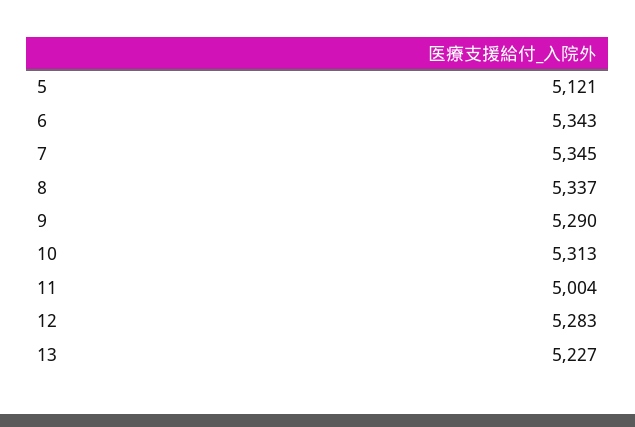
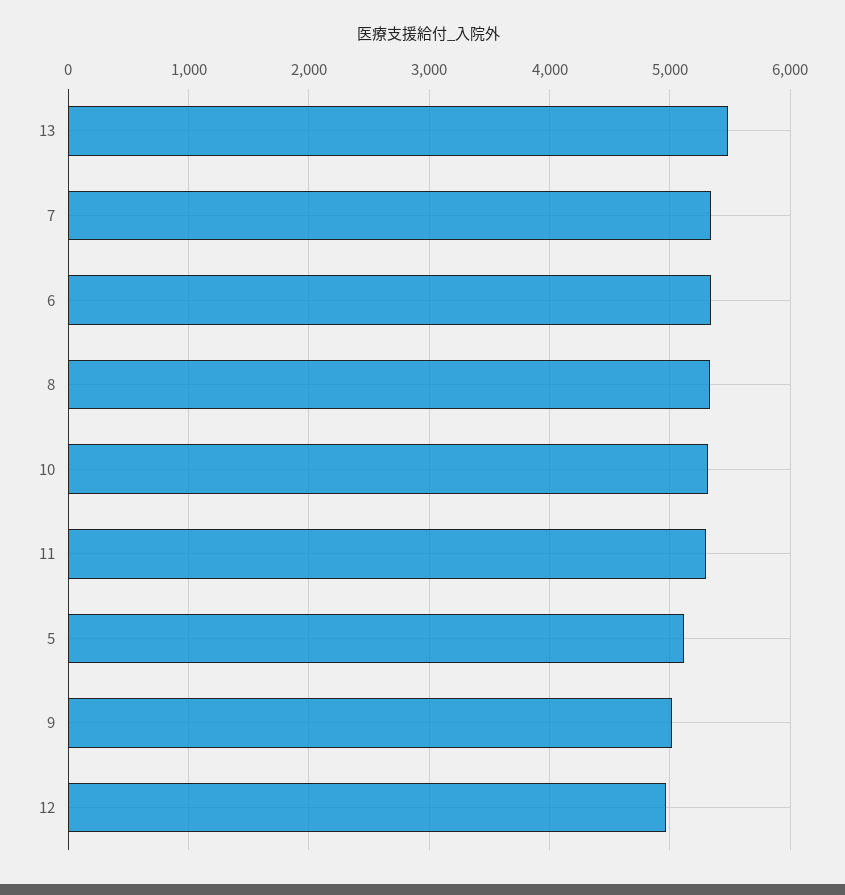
9: 5290 -> 5000
11: 5004 -> 5300
12: 5283 -> 5000
13: 5227 -> 5500

